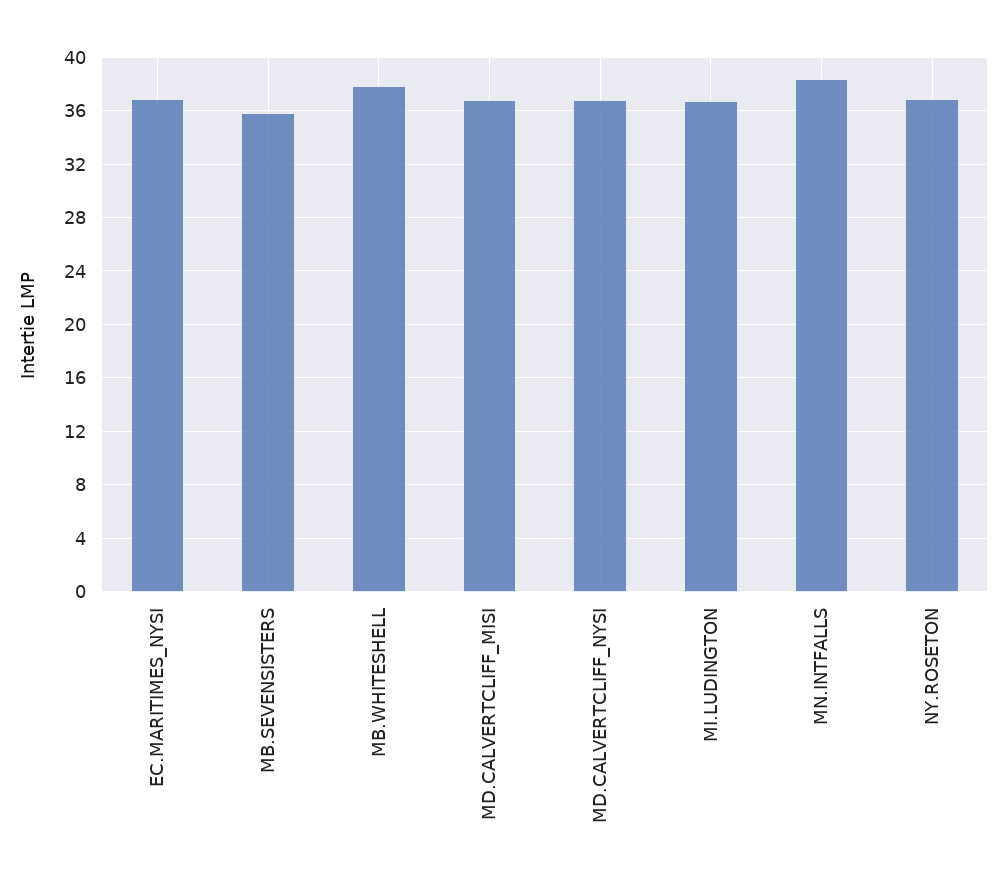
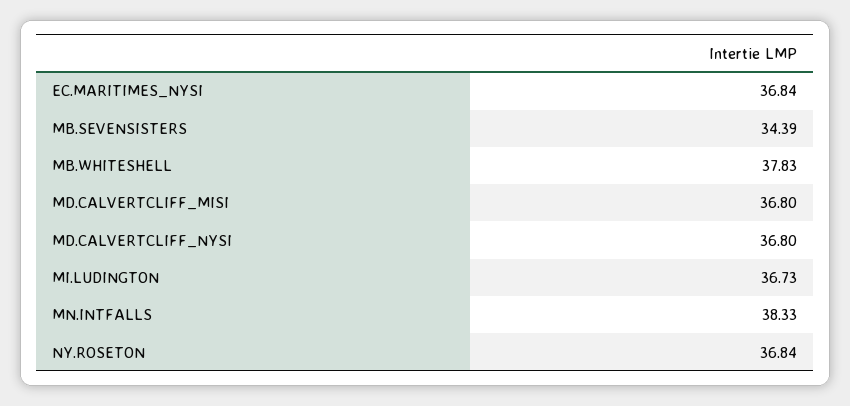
MB.SEVENSISTERS: 36 -> 34.39

